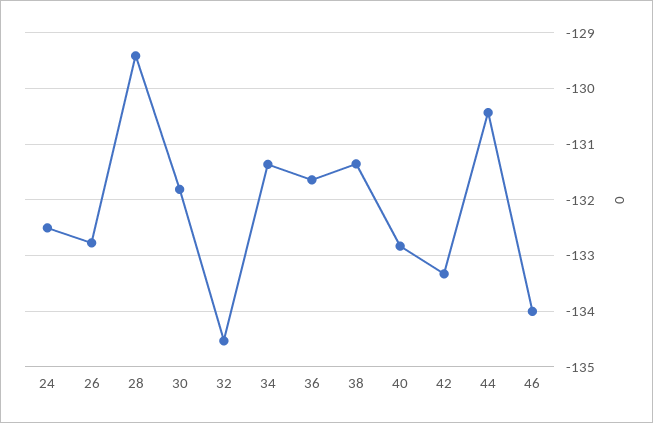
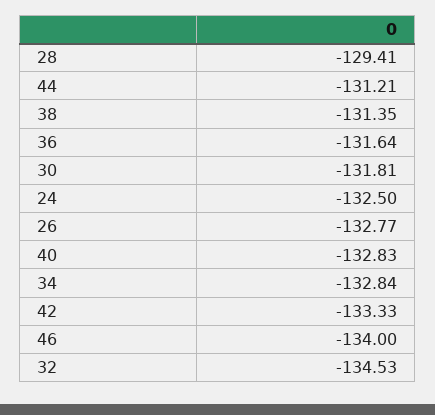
34: -131.4 -> -132.84
44: -130.4 -> -131.21

